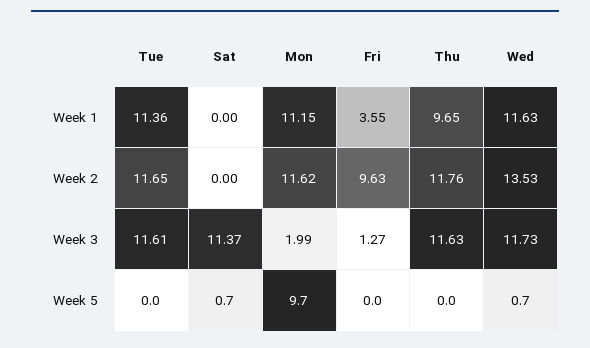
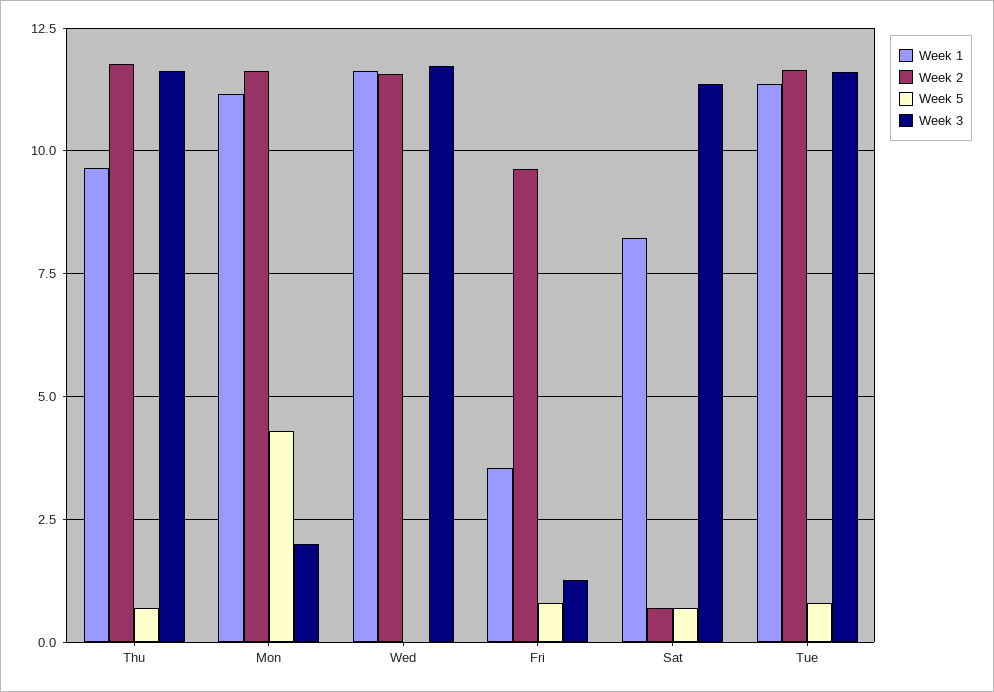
Week 1, Sat: 0 -> 8.25
Week 2, Sat: 0 -> 0.75
Week 2, Wed: 13.53 -> 11.5
Week 5, Tue: 0 -> 0.75
Week 5, Mon: 9.7 -> 4.25
Week 5, Fri: 0 -> 0.75
Week 5, Thu: 0 -> 0.75
Week 5, Wed: 0.7 -> 0

